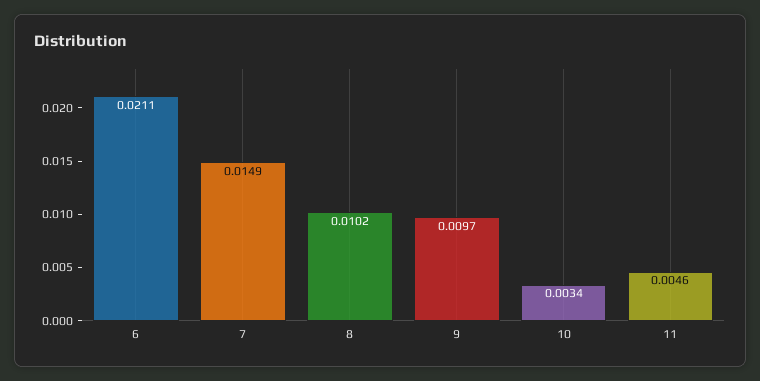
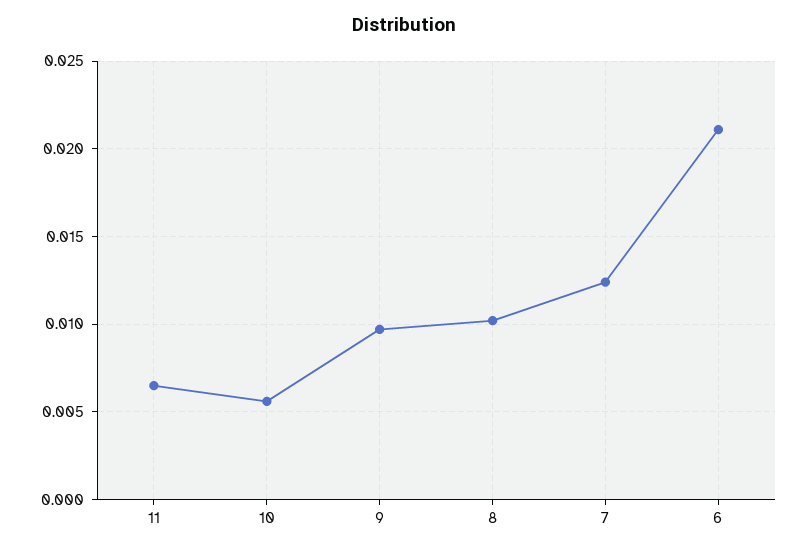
7: 0.0149 -> 0.0125
10: 0.0034 -> 0.0055
11: 0.0046 -> 0.0065

